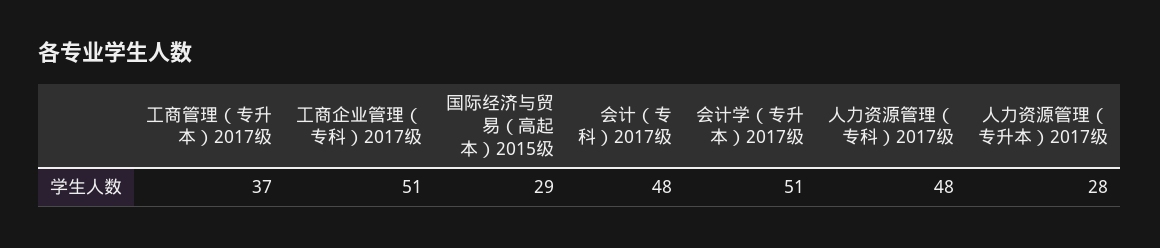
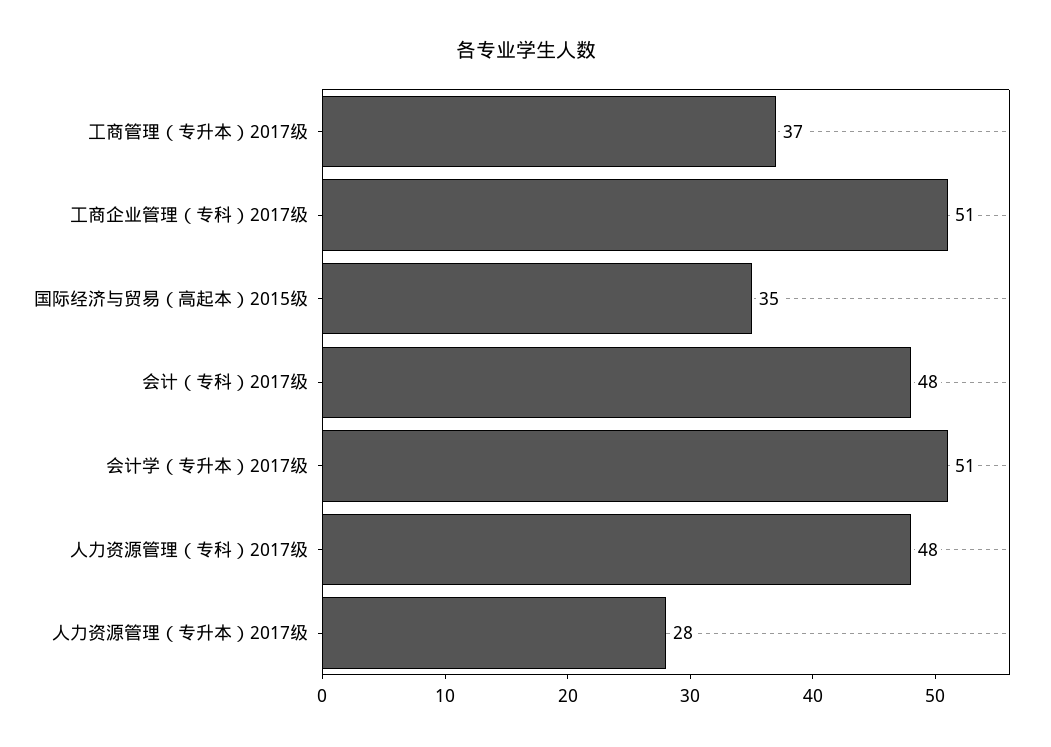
国际经济与贸易（高起本）2015级: 29 -> 35

